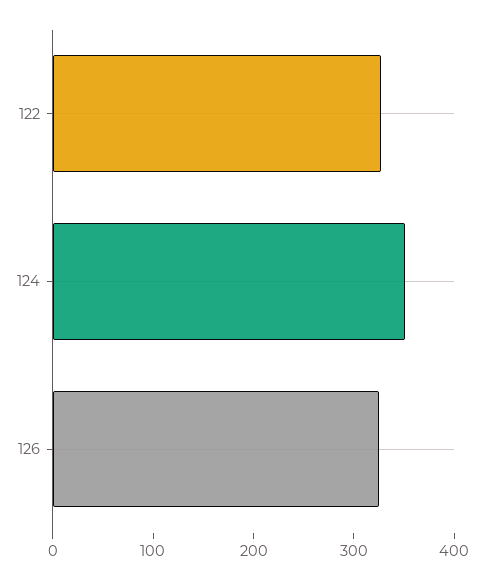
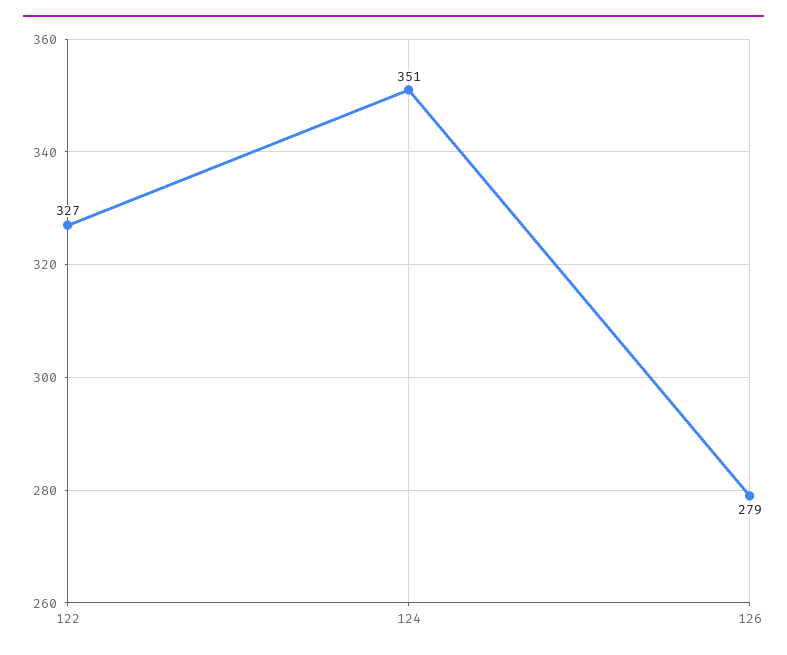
126: 320 -> 279

